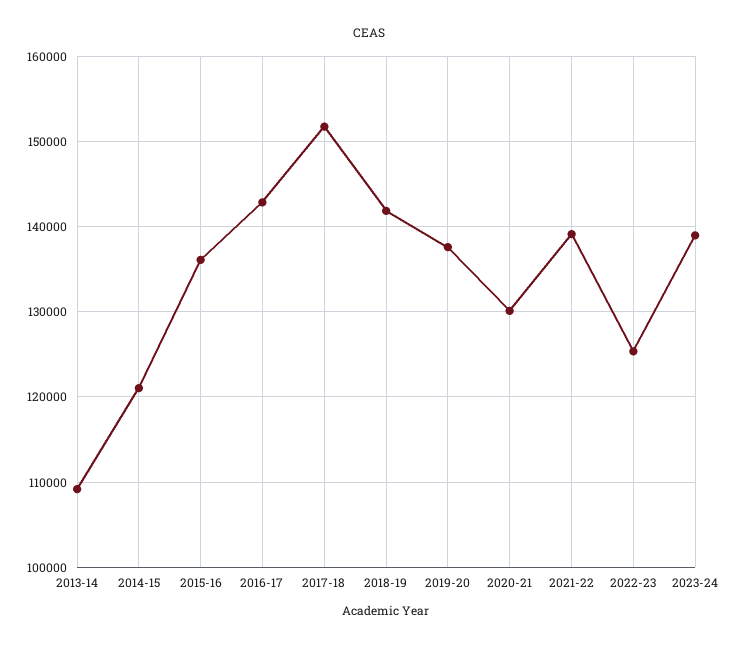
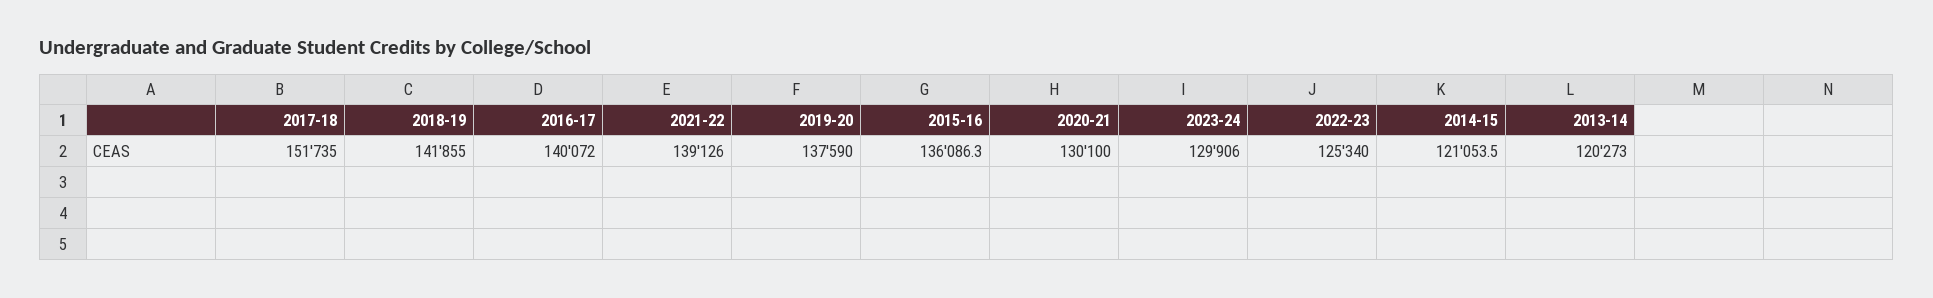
2013-14: 109000 -> 120273
2016-17: 143000 -> 140072
2023-24: 139000 -> 129906

